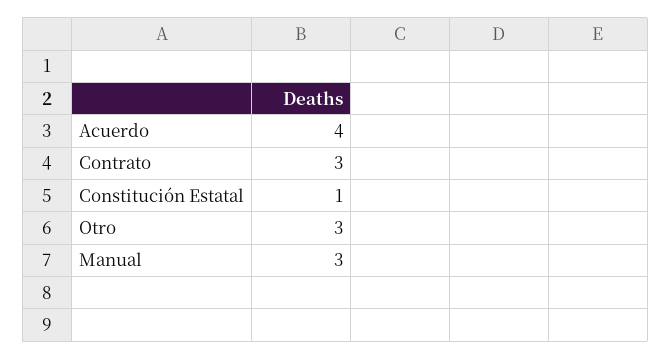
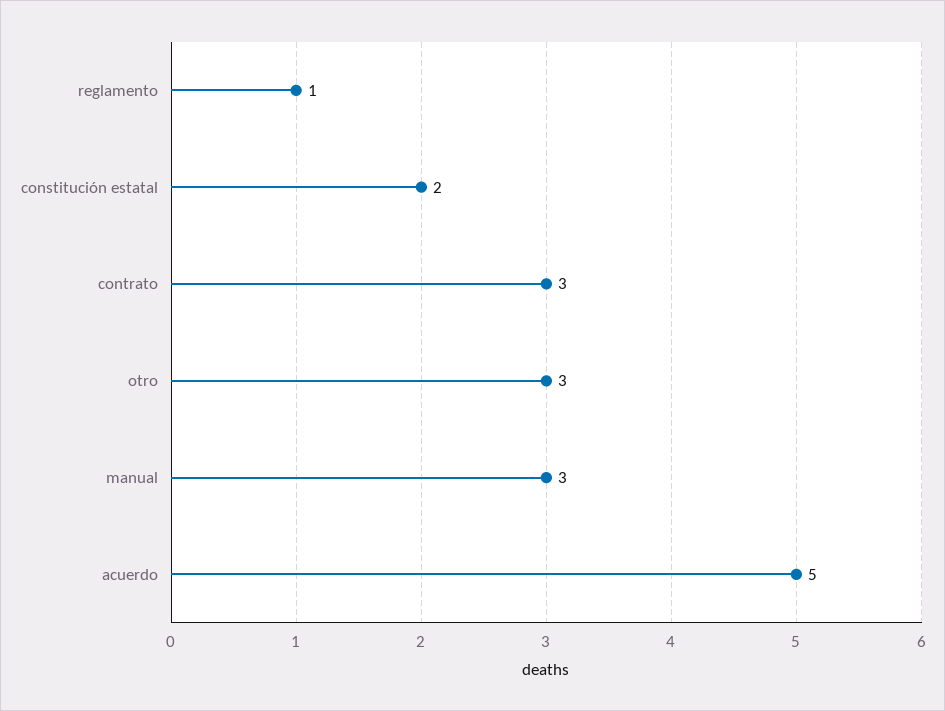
Acuerdo: 4 -> 5
Constitución Estatal: 1 -> 2
reglamento: none -> 1

